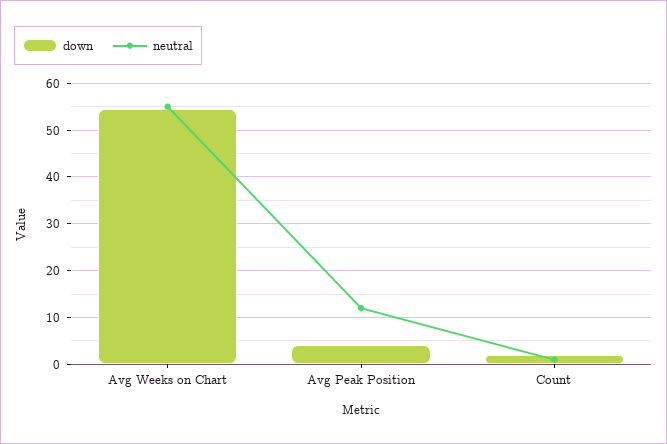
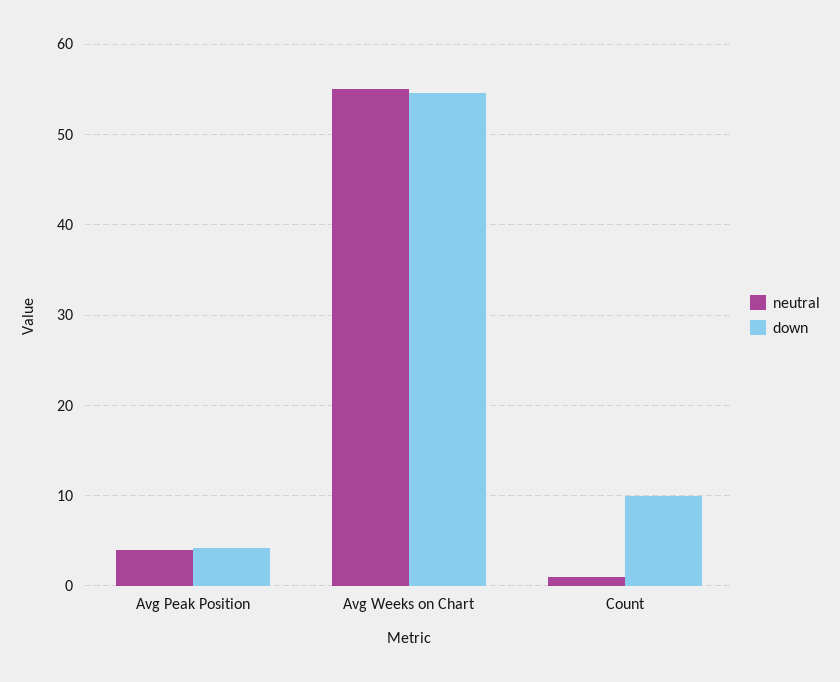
neutral, Avg Peak Position: 12 -> 4
down, Count: 2 -> 10

